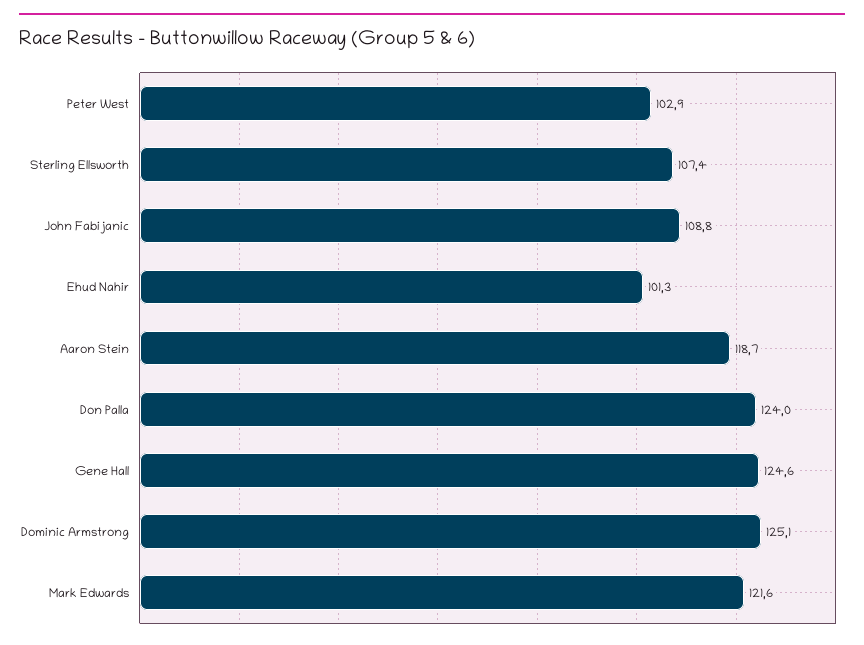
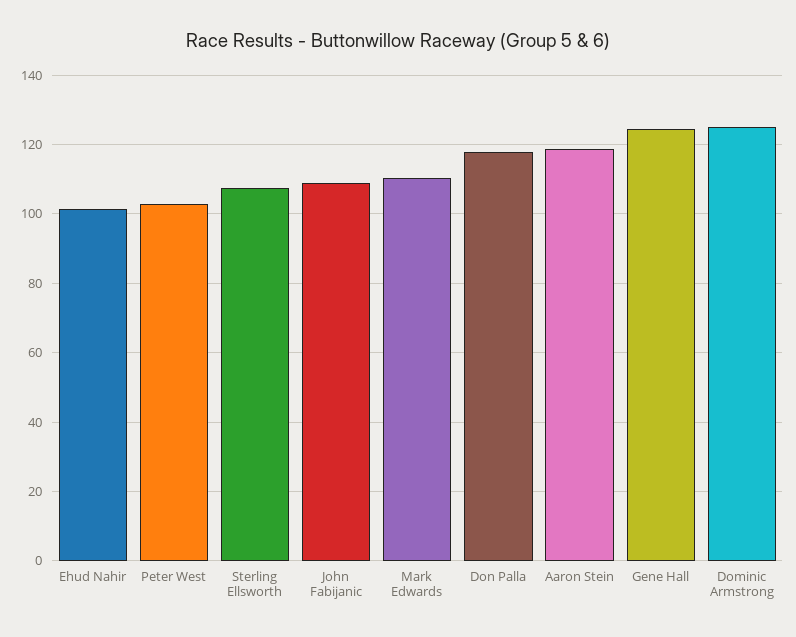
Don Palla: 124 -> 118
Mark Edwards: 121.6 -> 110

